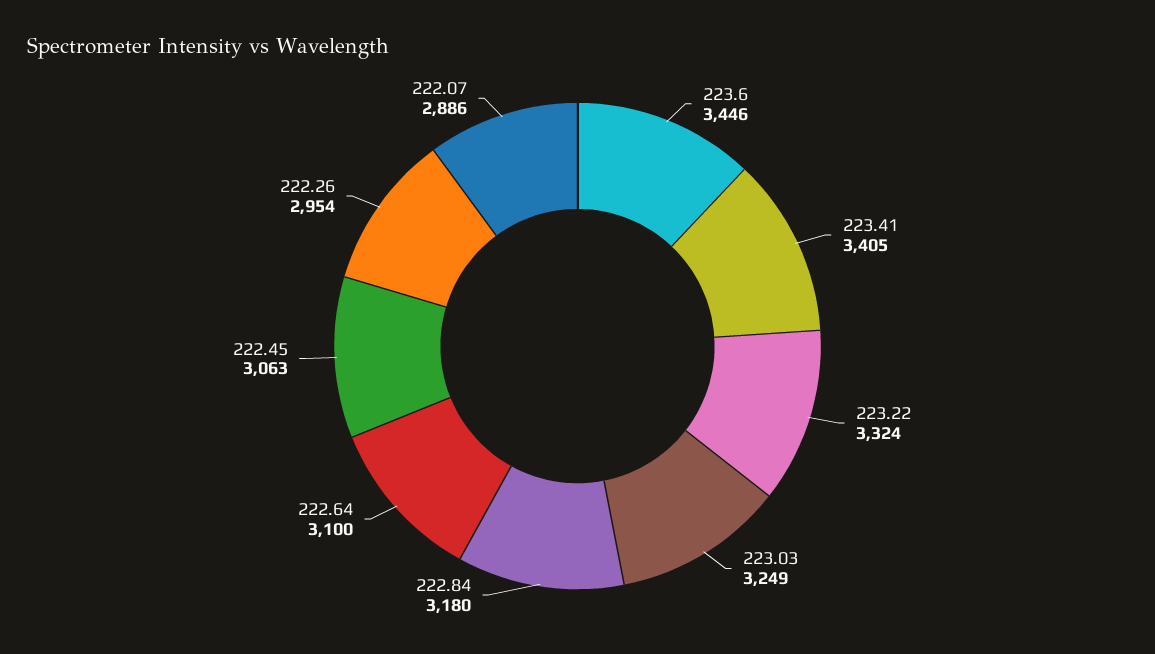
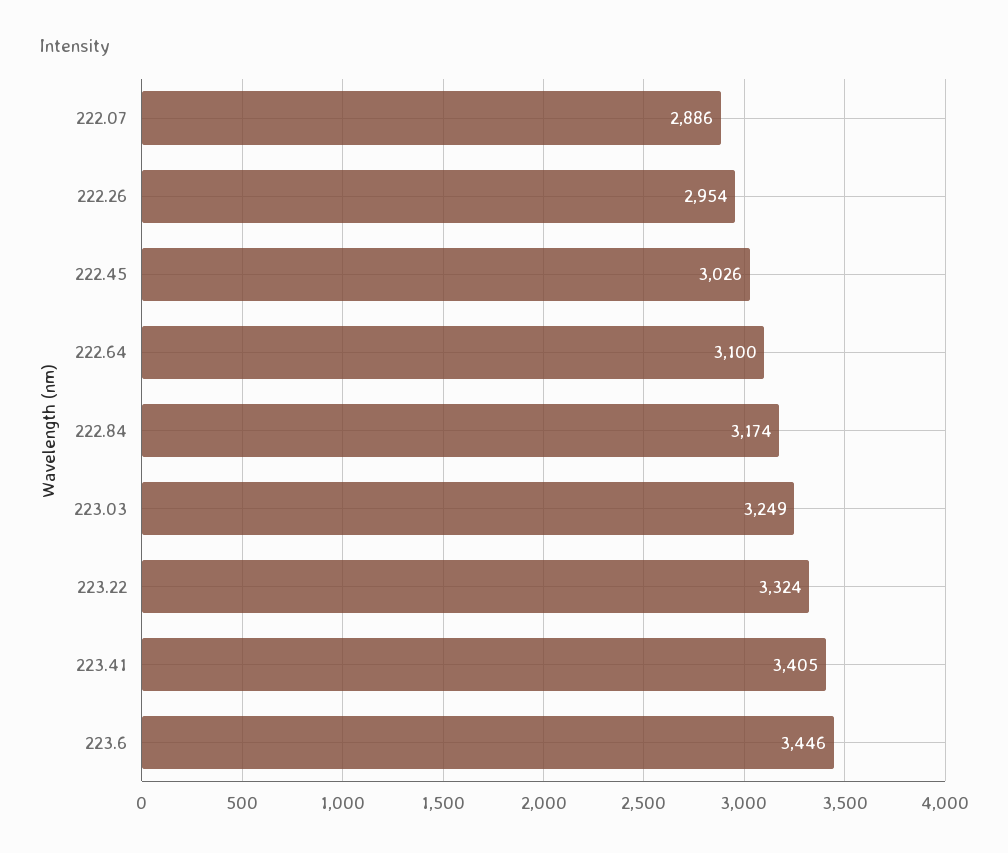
222.84: 3180 -> 3174
222.45: 3063 -> 3026

